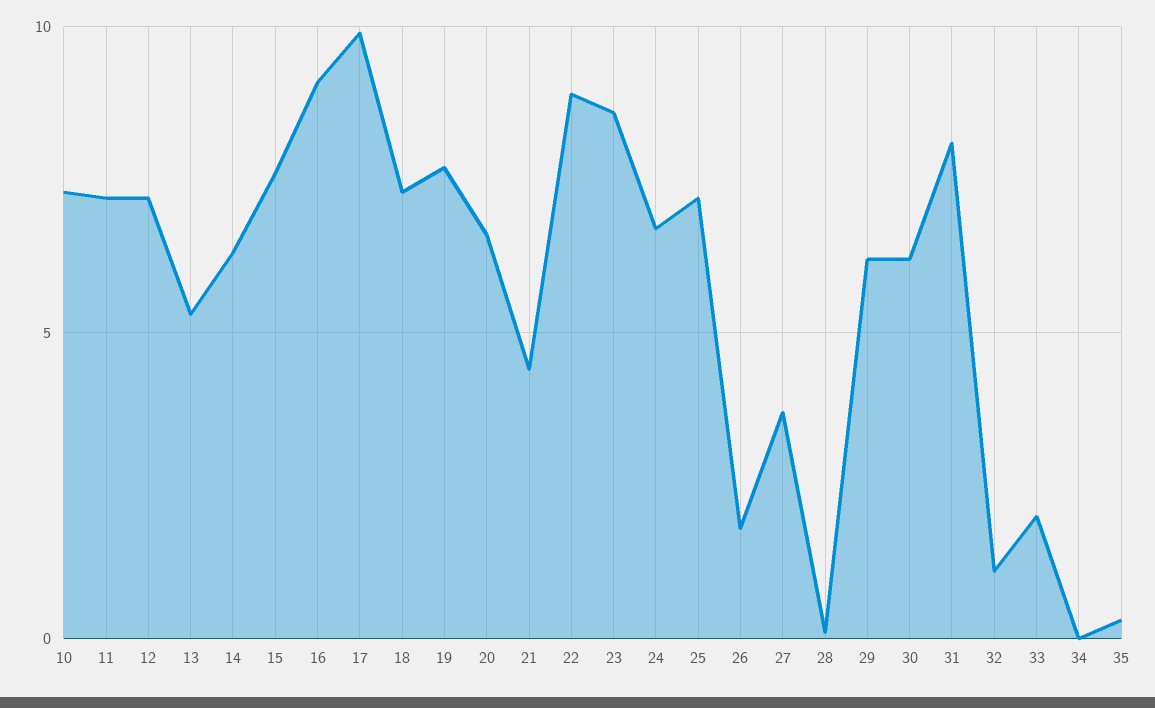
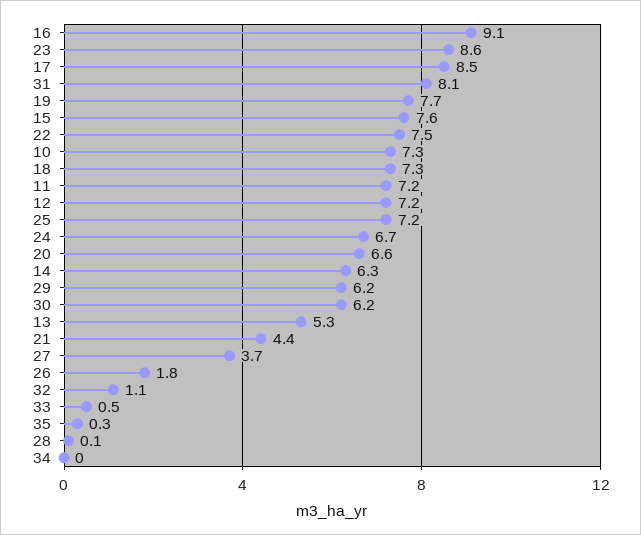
17: 10 -> 8.5
22: 9 -> 7.5
33: 2 -> 0.5

